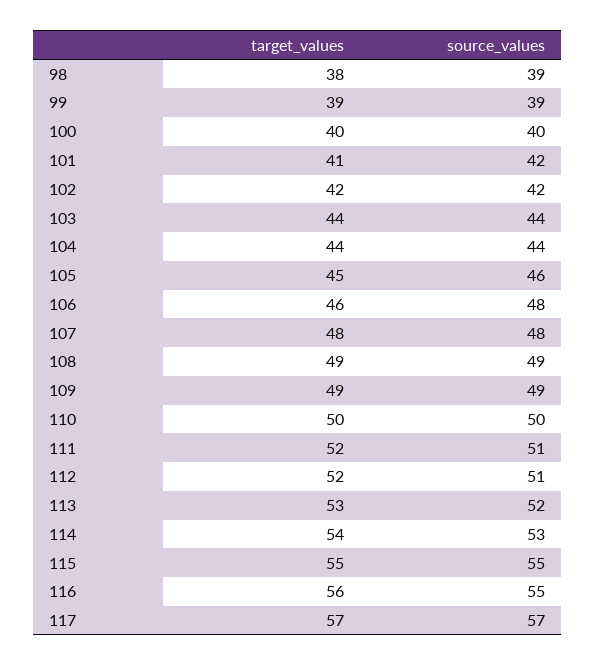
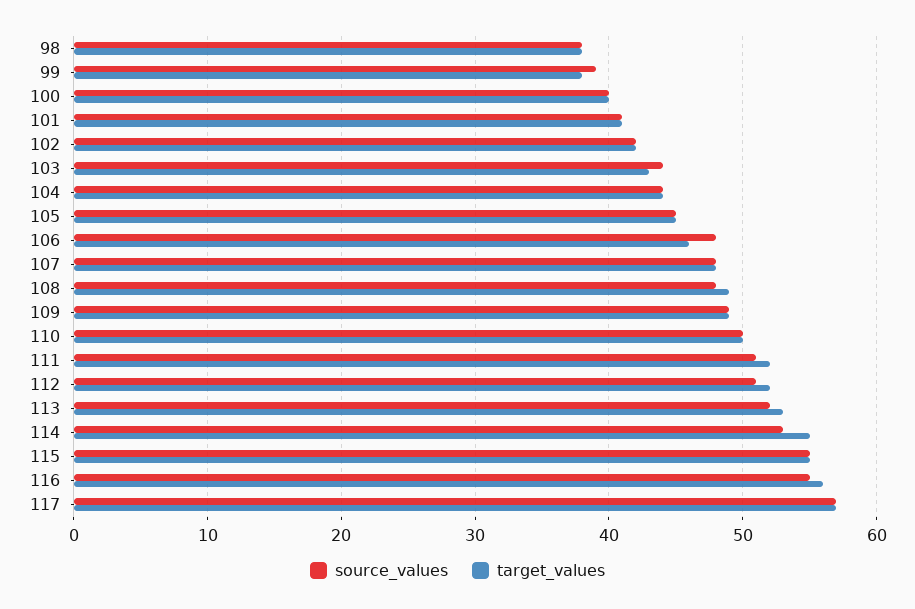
source_values, 98: 39 -> 38
target_values, 99: 39 -> 38
source_values, 101: 42 -> 41
target_values, 103: 44 -> 43
source_values, 105: 46 -> 45
source_values, 108: 49 -> 48
target_values, 114: 54 -> 55

